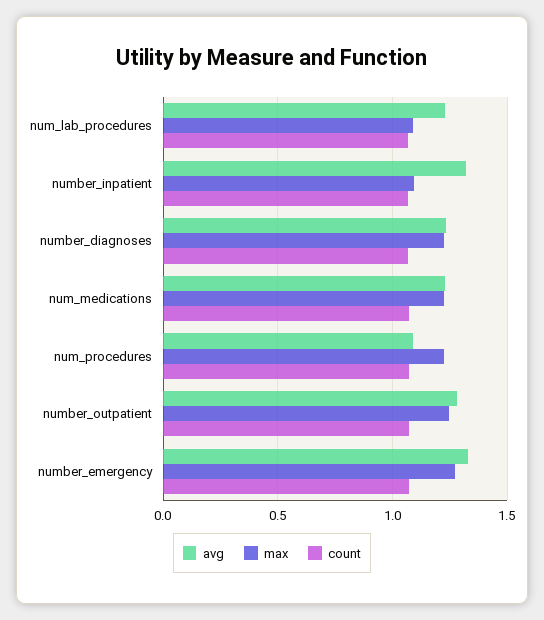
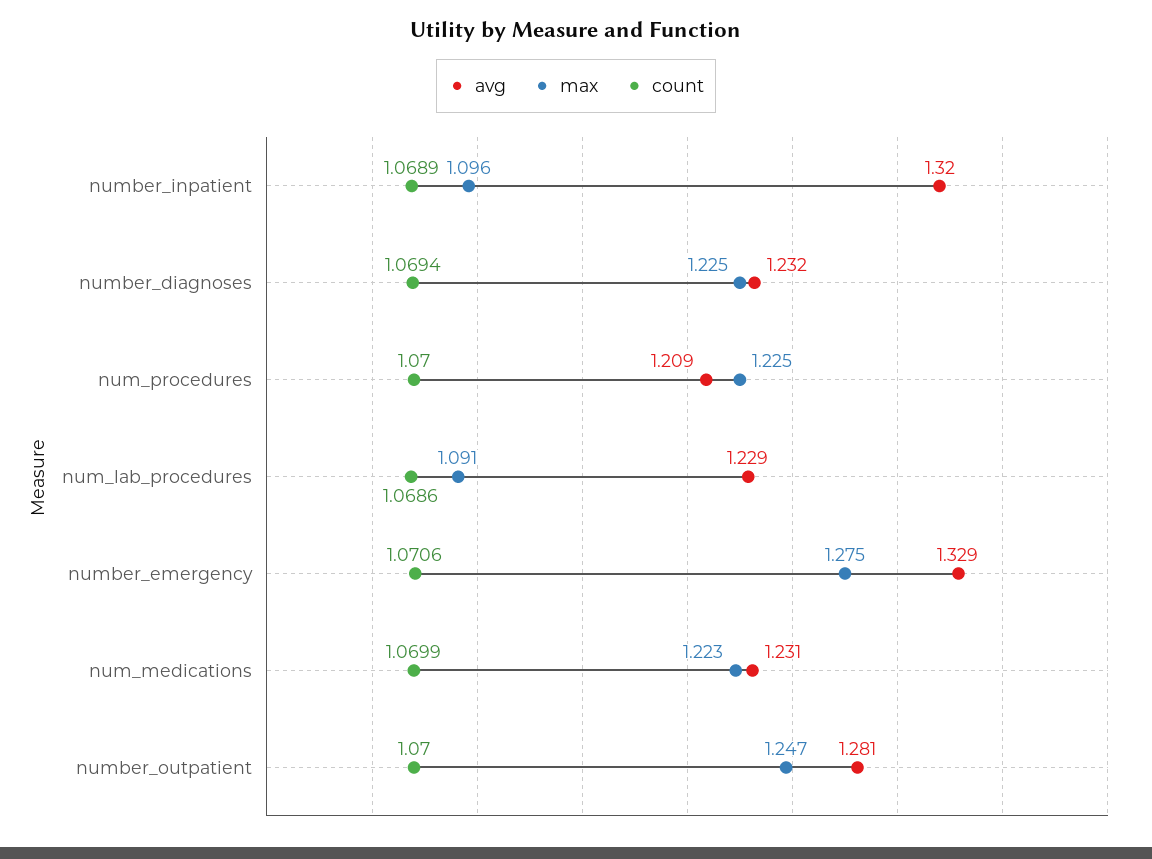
avg, num_procedures: 1.1 -> 1.209

